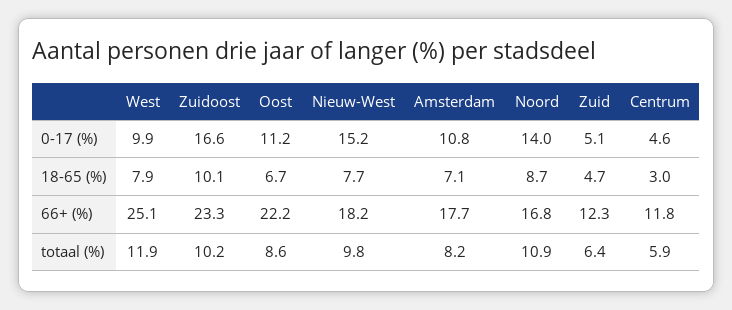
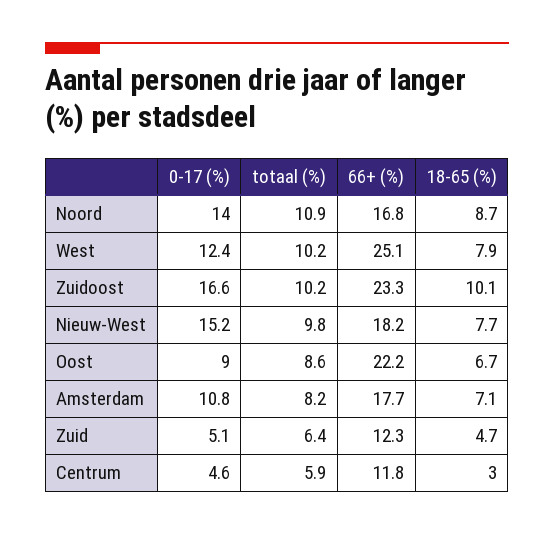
West, 0-17 (%): 9.9 -> 12.4
Oost, 0-17 (%): 11.2 -> 9
West, totaal (%): 11.9 -> 10.2

